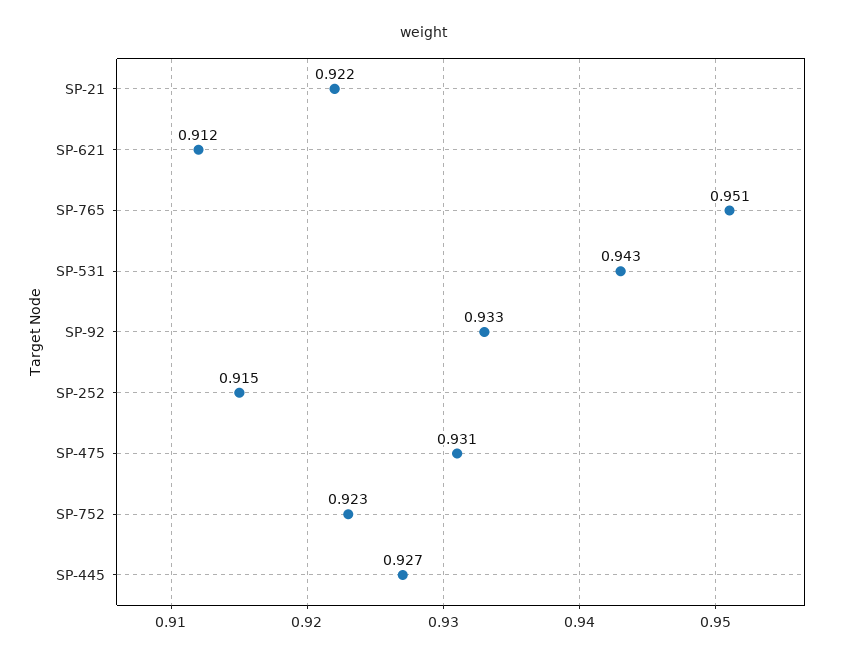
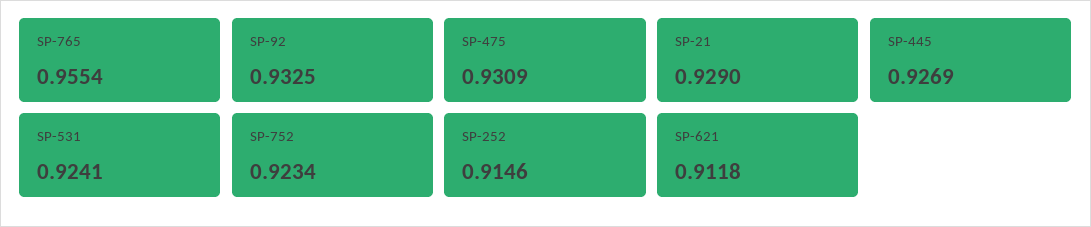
SP-21: 0.922 -> 0.929
SP-765: 0.951 -> 0.9554
SP-531: 0.943 -> 0.9241

